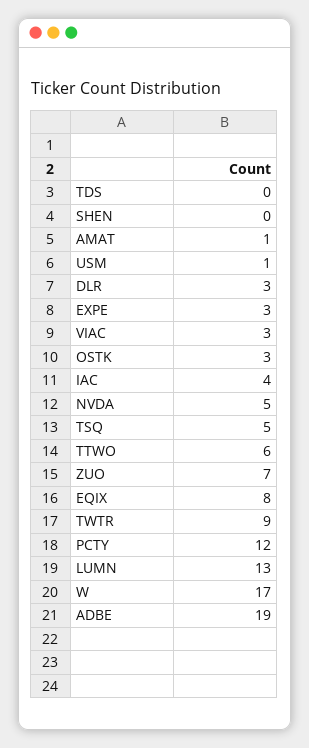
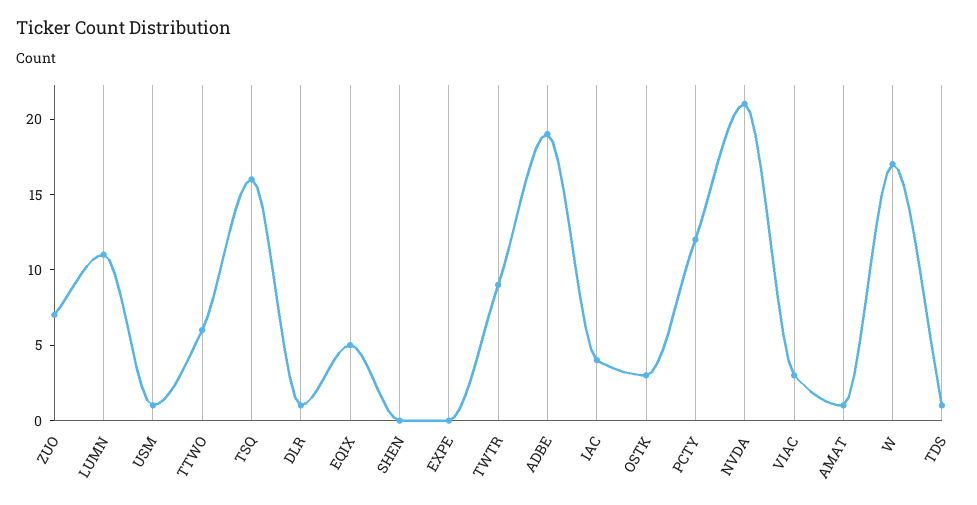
TDS: 0 -> 1
DLR: 3 -> 1
EXPE: 3 -> 0
NVDA: 5 -> 21
TSQ: 5 -> 16
EQIX: 8 -> 5
LUMN: 13 -> 11

